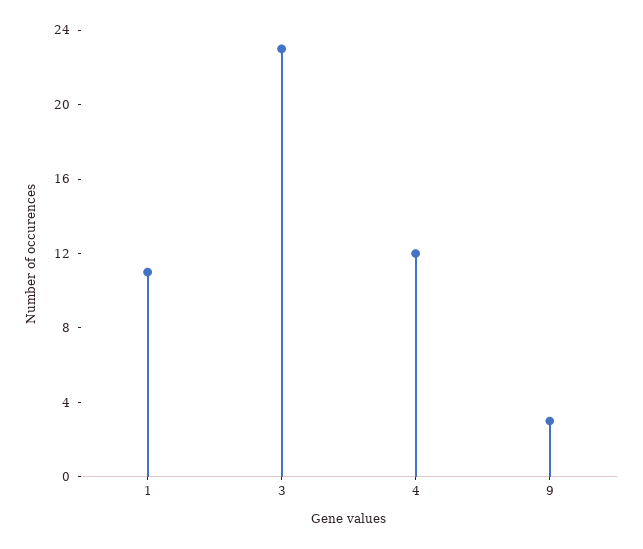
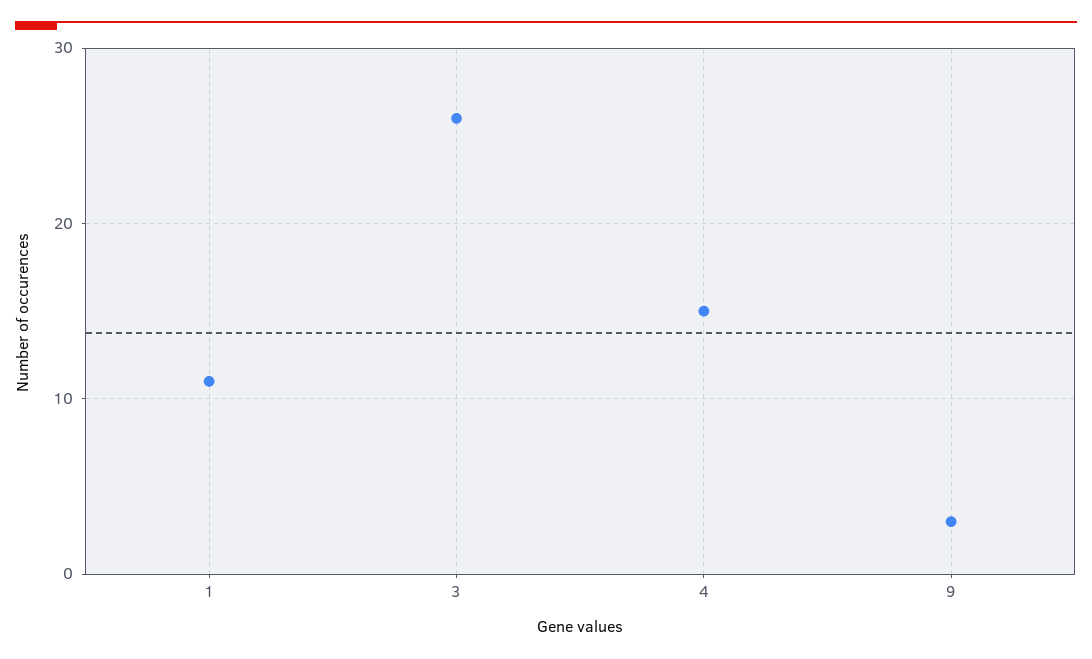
3: 23 -> 26
4: 12 -> 15

